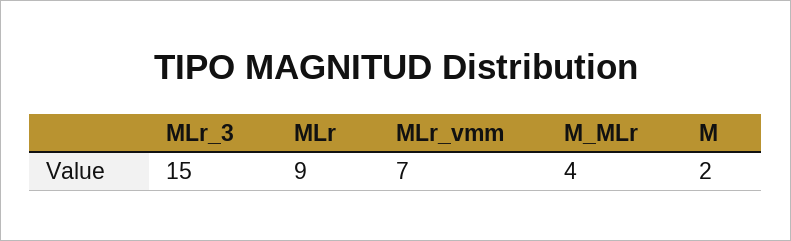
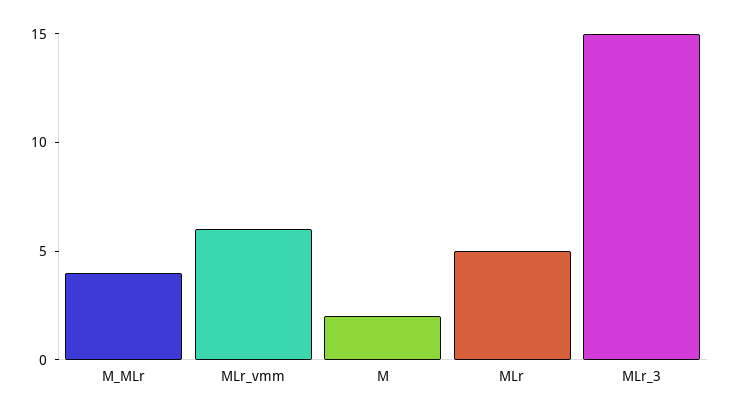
MLr: 9 -> 5
MLr_vmm: 7 -> 6

